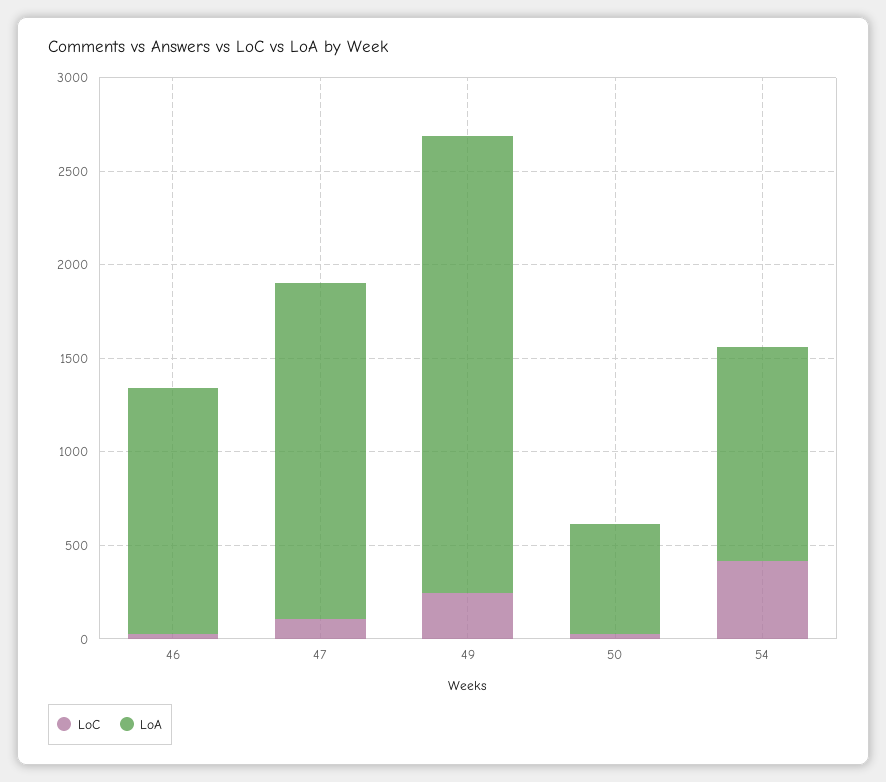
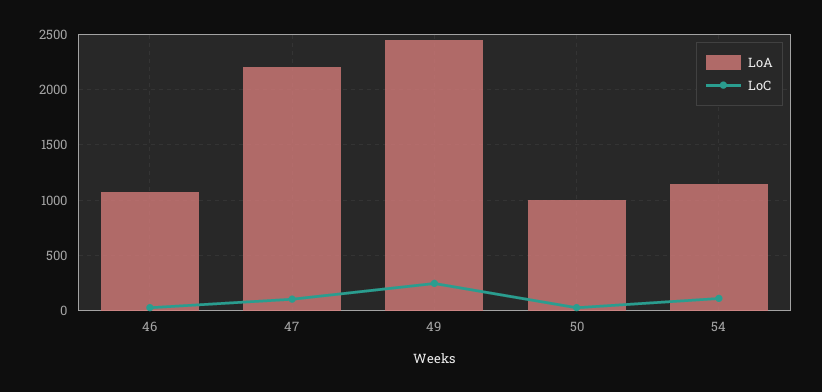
LoA, 46: 1300 -> 1100
LoA, 47: 1800 -> 2200
LoA, 50: 600 -> 1000
LoC, 54: 400 -> 100

